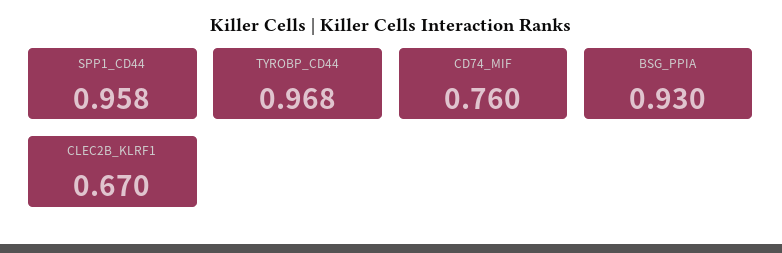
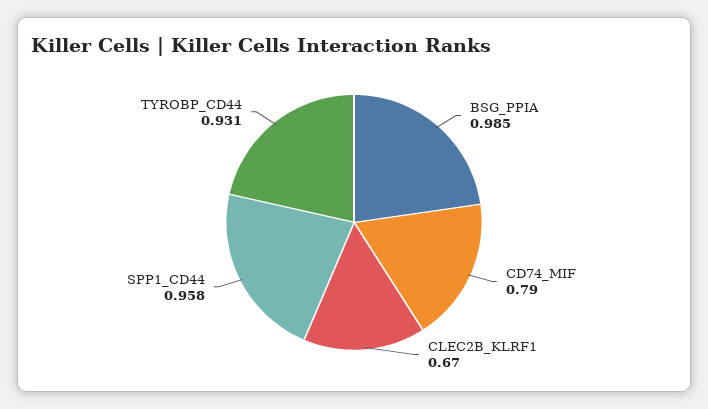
TYROBP_CD44: 0.968 -> 0.931
CD74_MIF: 0.76 -> 0.79
BSG_PPIA: 0.93 -> 0.985

